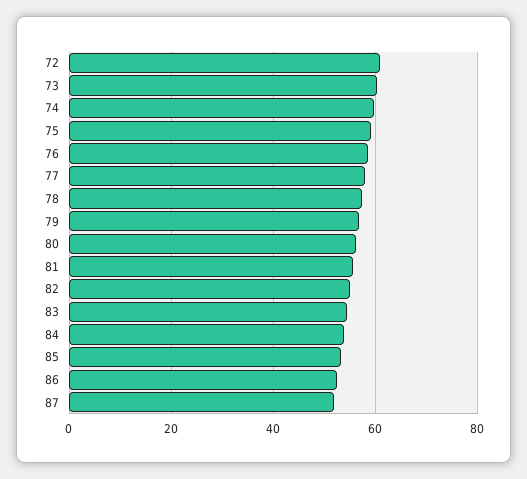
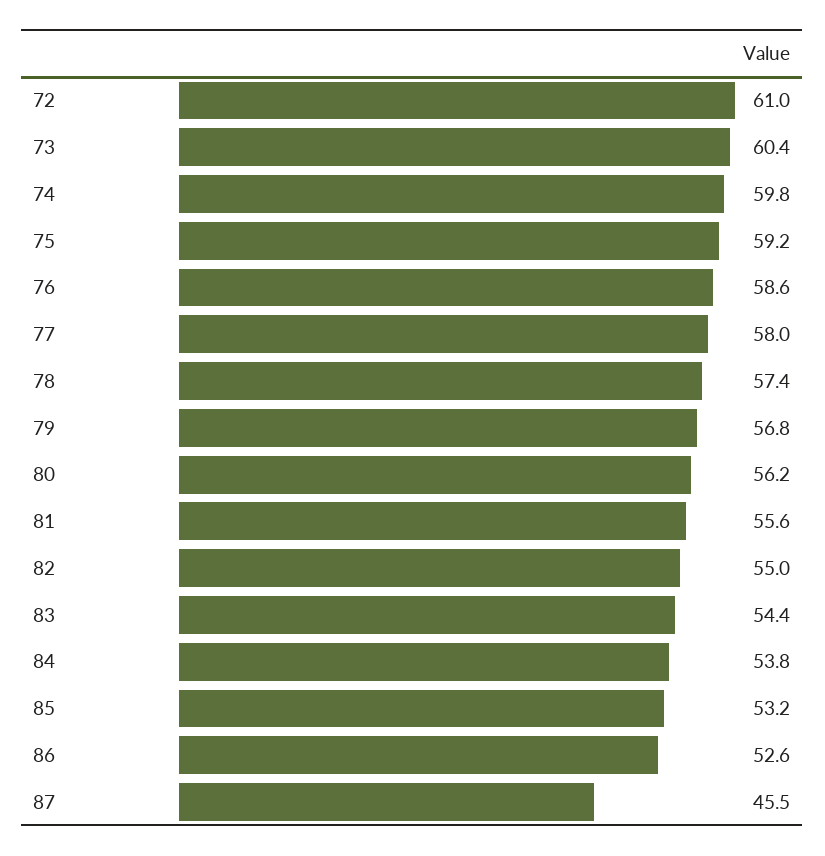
87: 52 -> 45.5

